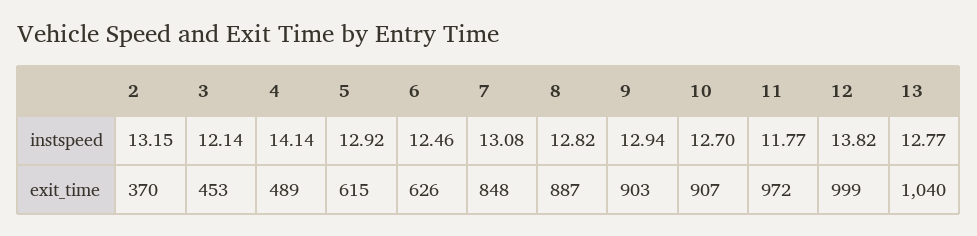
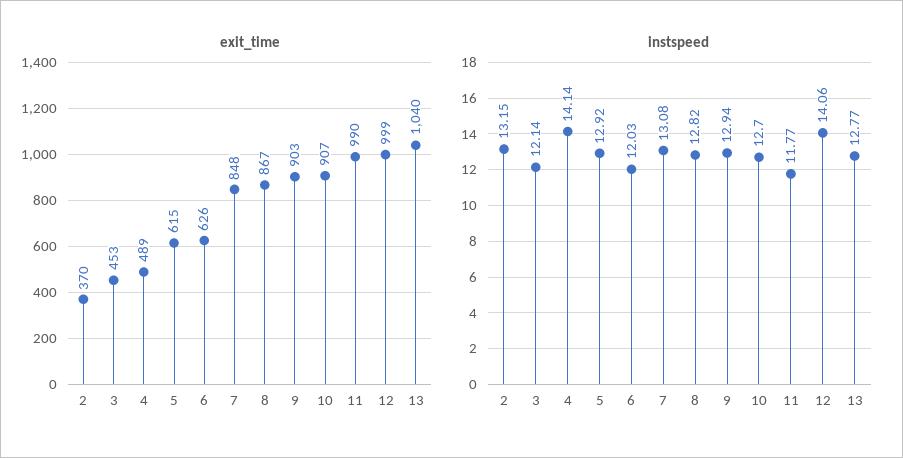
instspeed, 6: 12.46 -> 12.03
instspeed, 12: 13.82 -> 14.06
exit_time, 8: 887 -> 867
exit_time, 11: 972 -> 990

